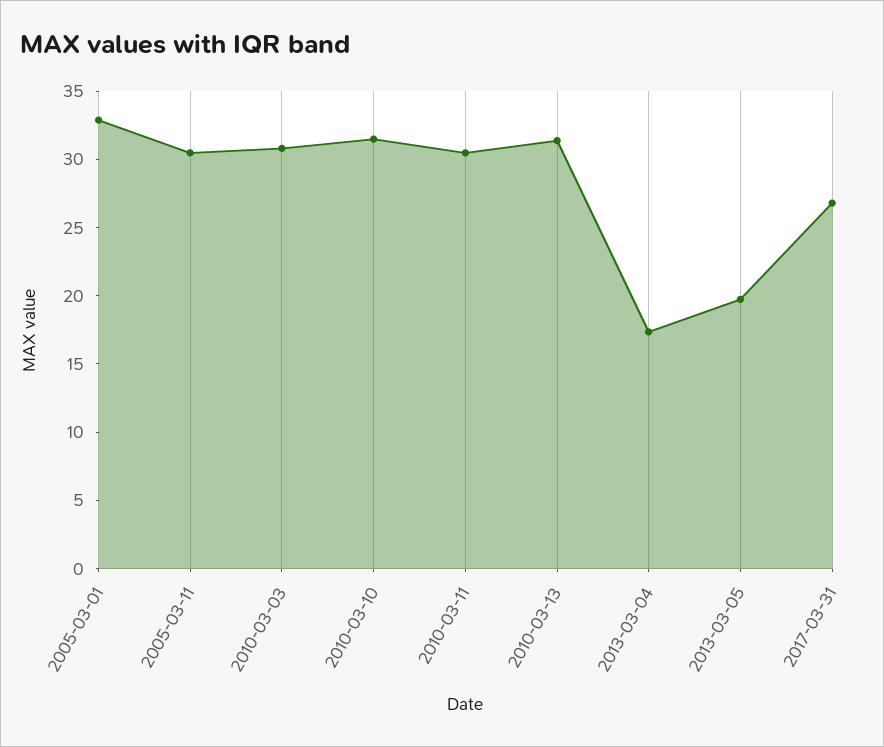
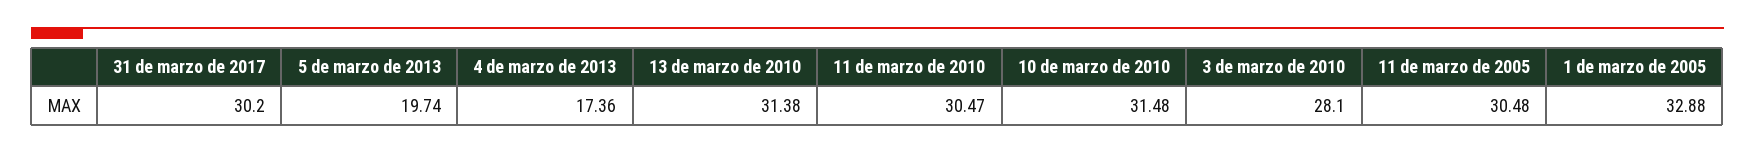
2010-03-03: 31 -> 28.1
2017-03-31: 27 -> 30.2

